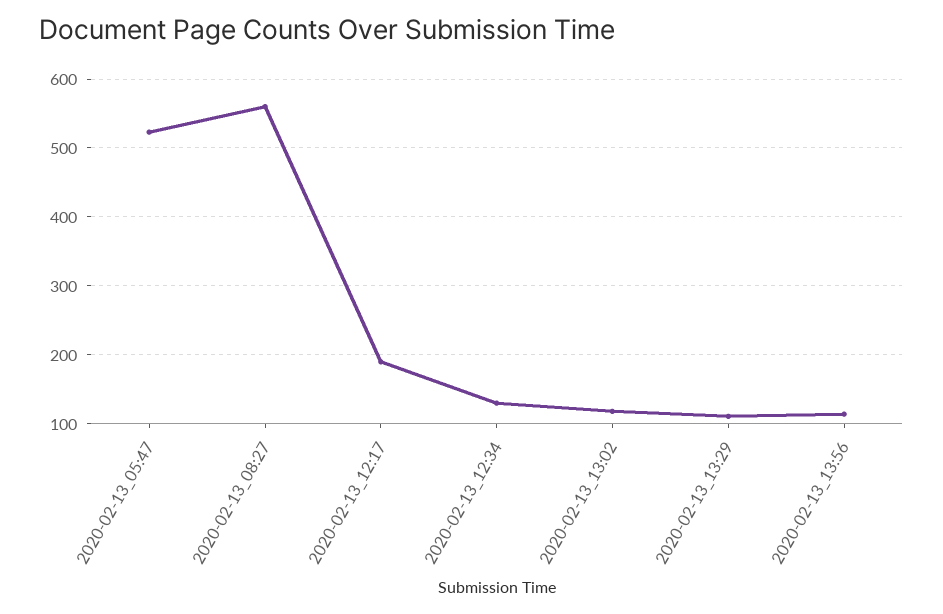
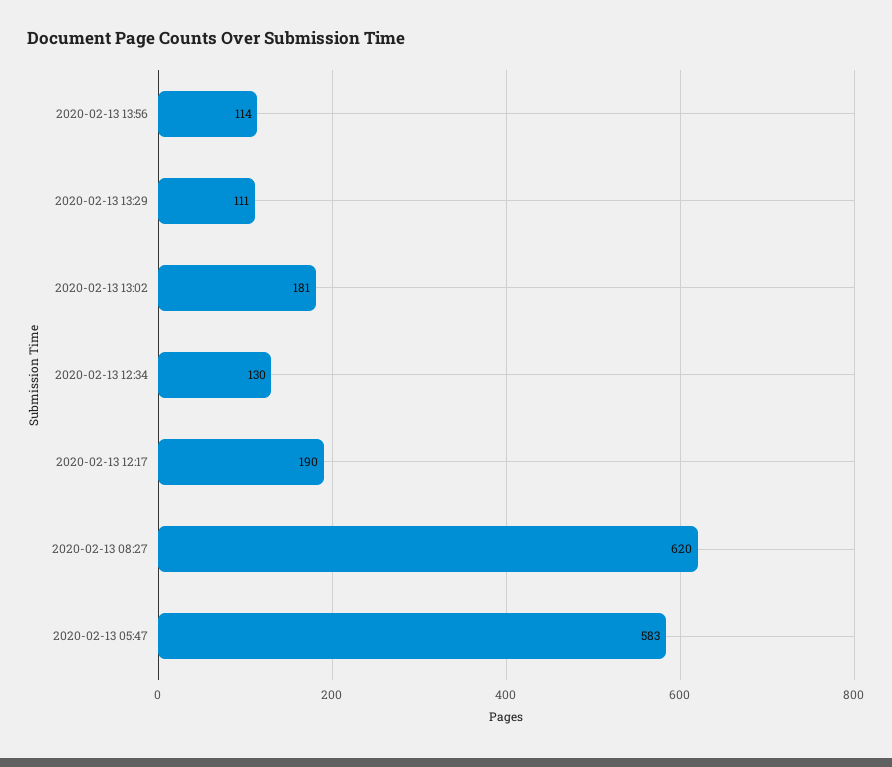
2020-02-13_05:47: 520 -> 583
2020-02-13_08:27: 560 -> 620
2020-02-13_13:02: 120 -> 181

